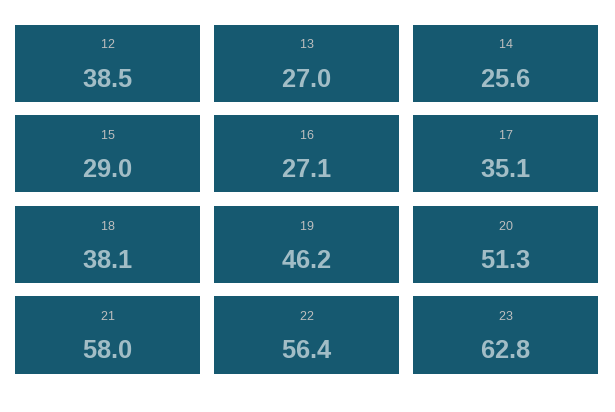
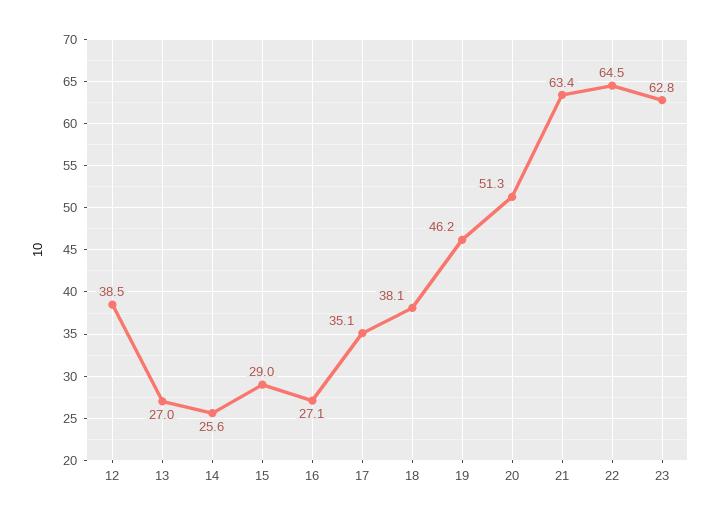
21: 58 -> 63.4
22: 56.4 -> 64.5

